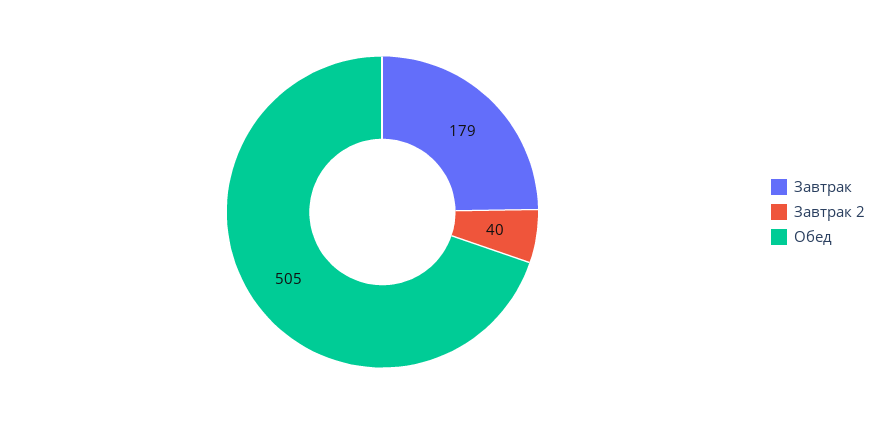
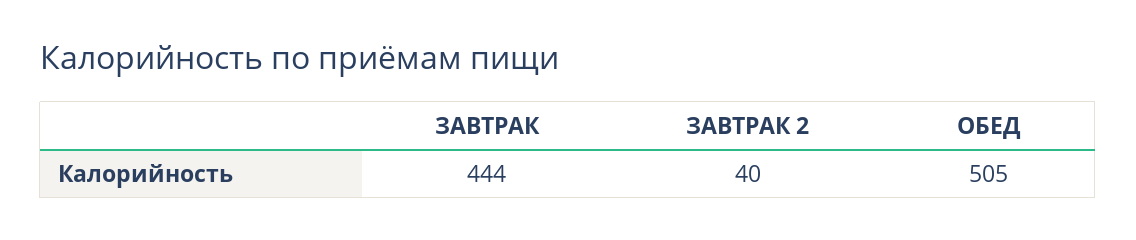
Завтрак: 179 -> 444

